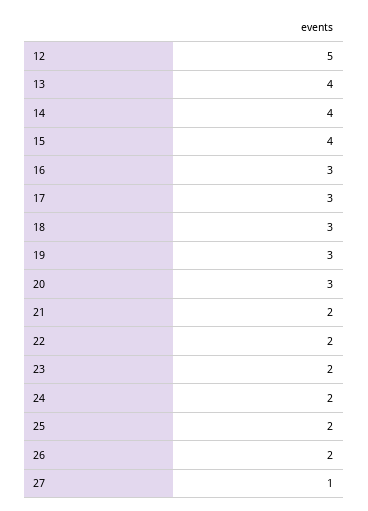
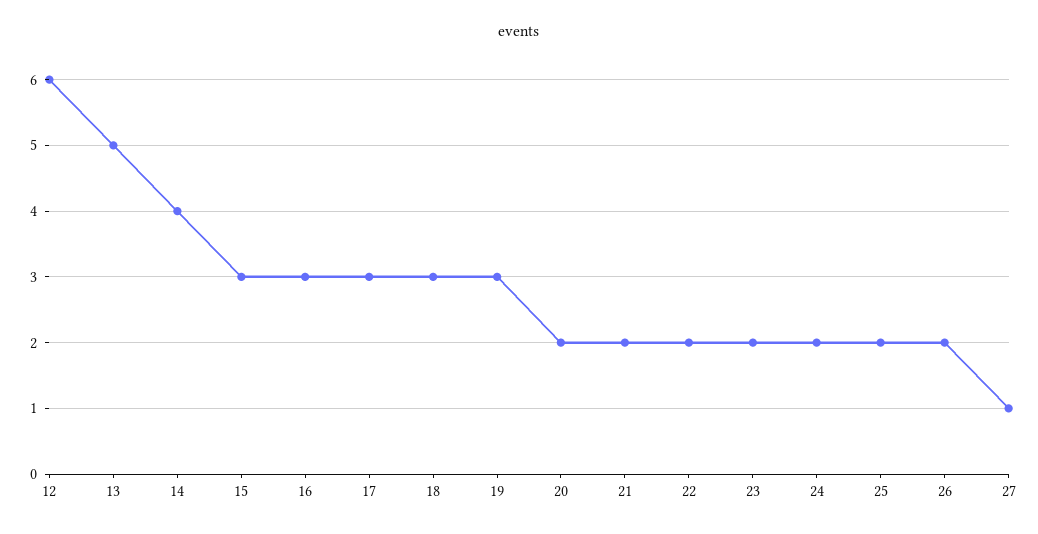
12: 5 -> 6
13: 4 -> 5
15: 4 -> 3
20: 3 -> 2

